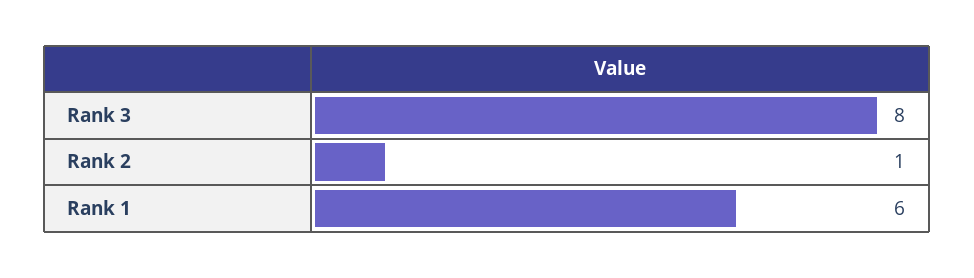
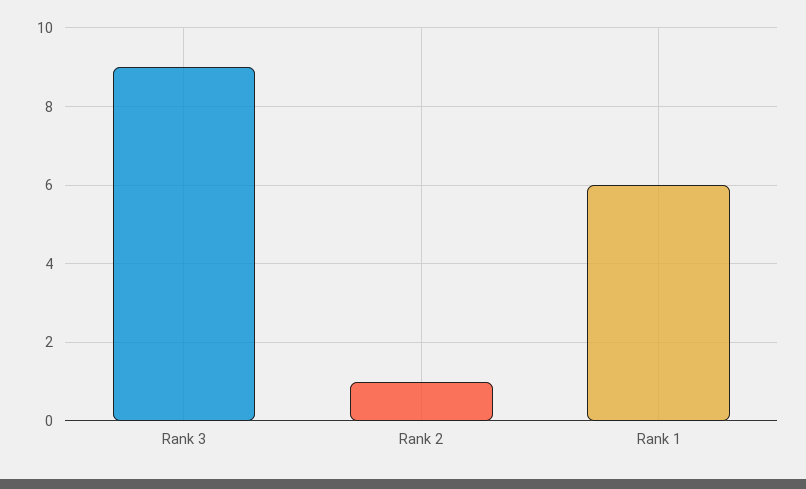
Rank 3: 8 -> 9

